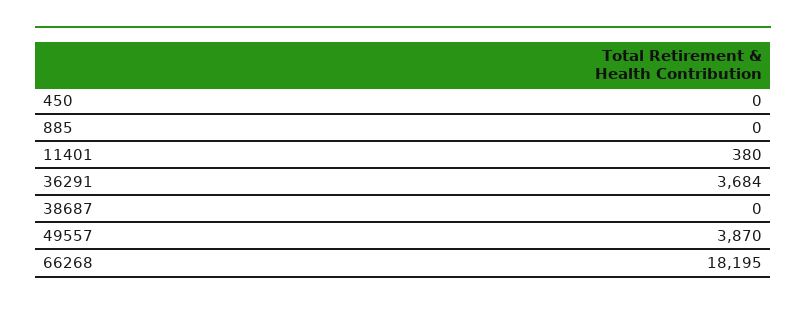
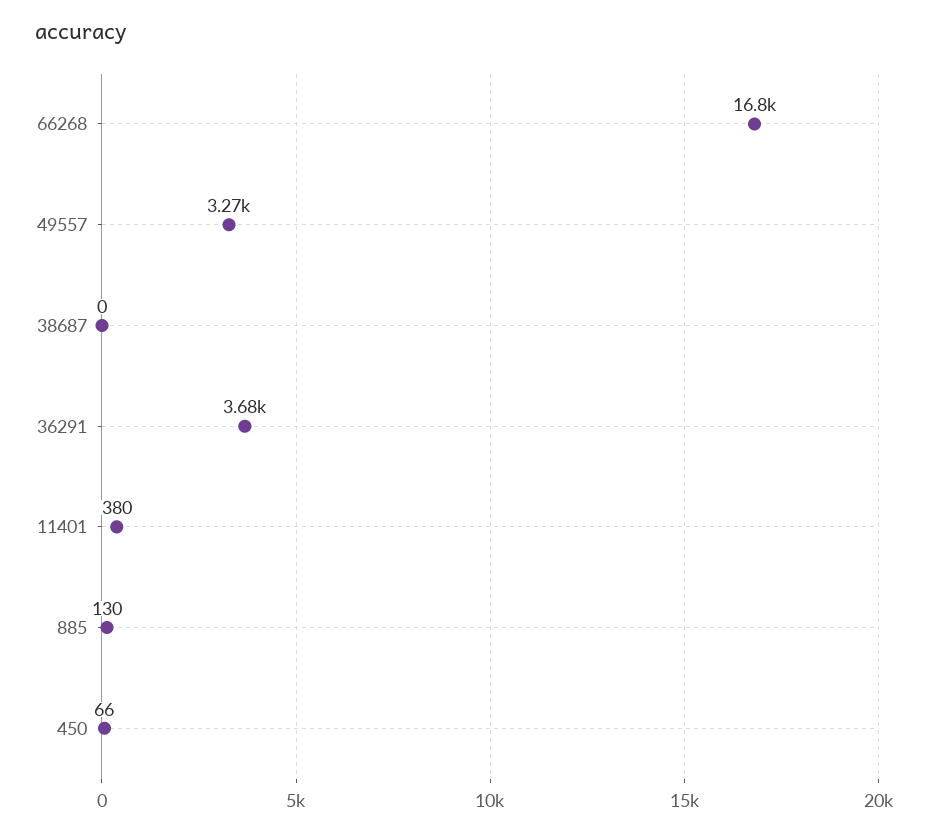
450: 0 -> 66
885: 0 -> 130
49557: 3870 -> 3270
66268: 18195 -> 16800

